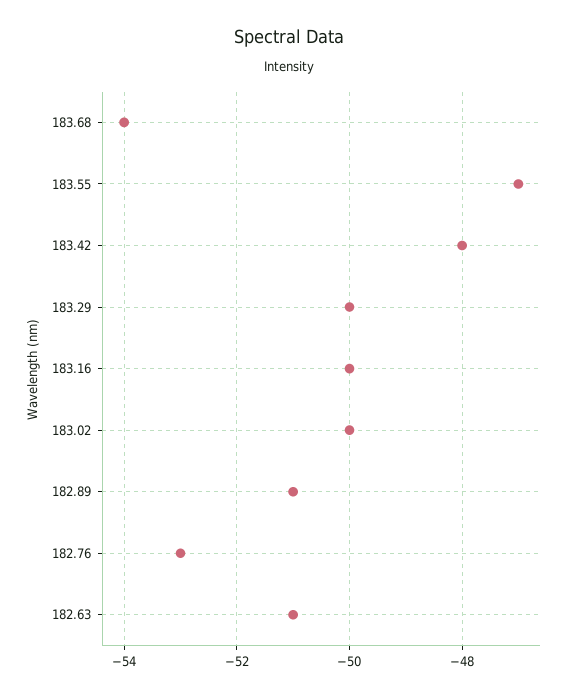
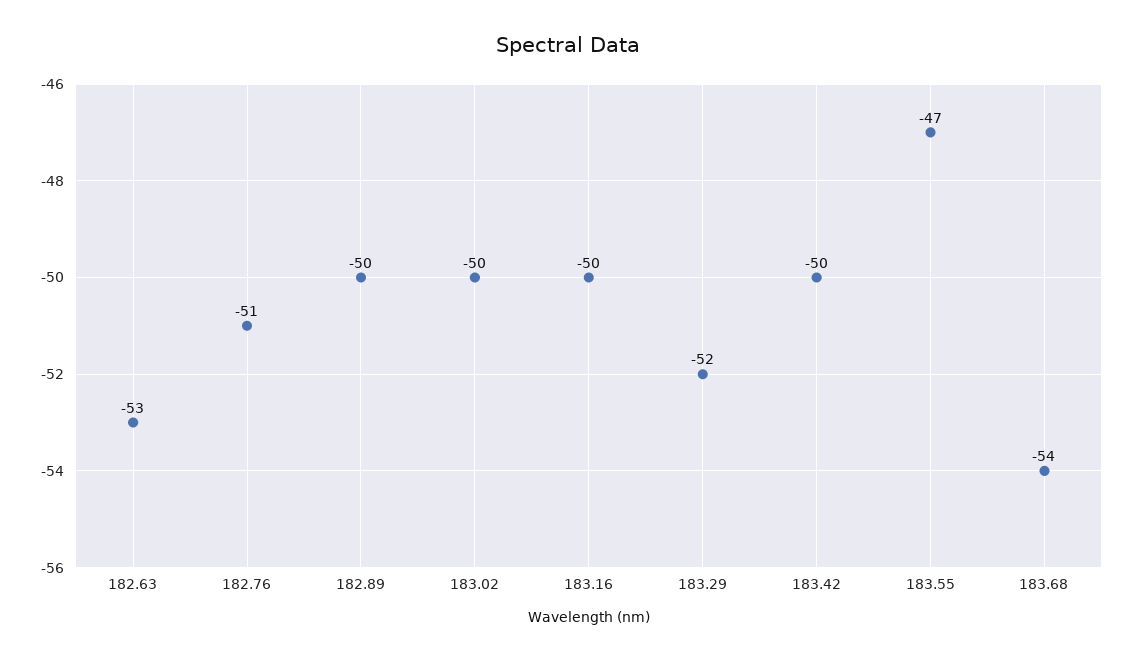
183.42: -48 -> -50
183.29: -50 -> -52
182.89: -51 -> -50
182.76: -53 -> -51
182.63: -51 -> -53

